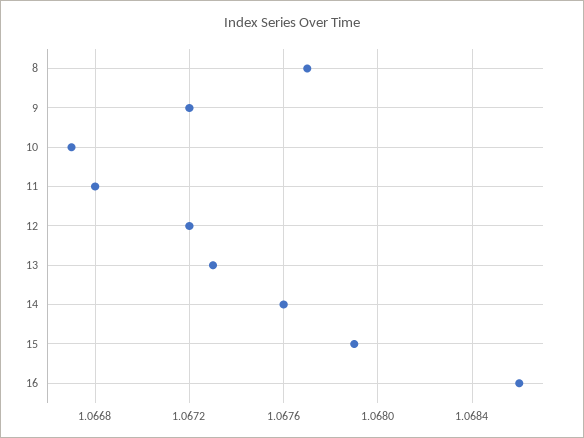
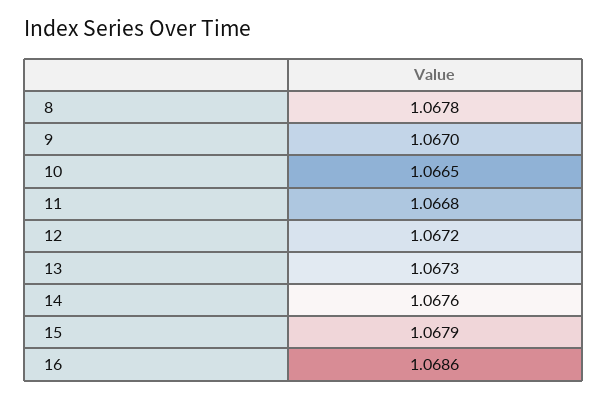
8: 1.0677 -> 1.0678
9: 1.0672 -> 1.067
10: 1.0667 -> 1.0665

